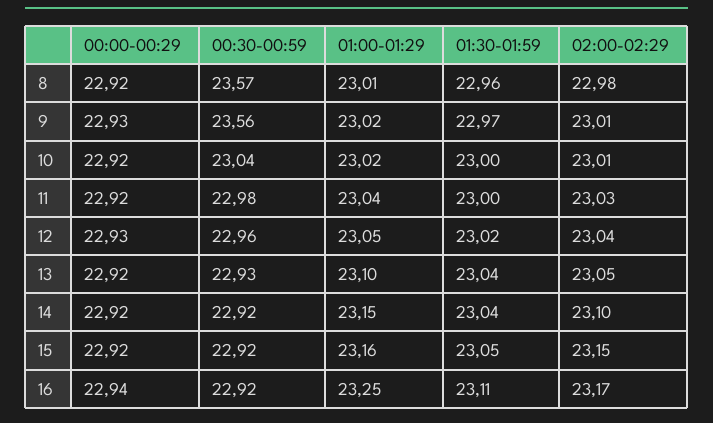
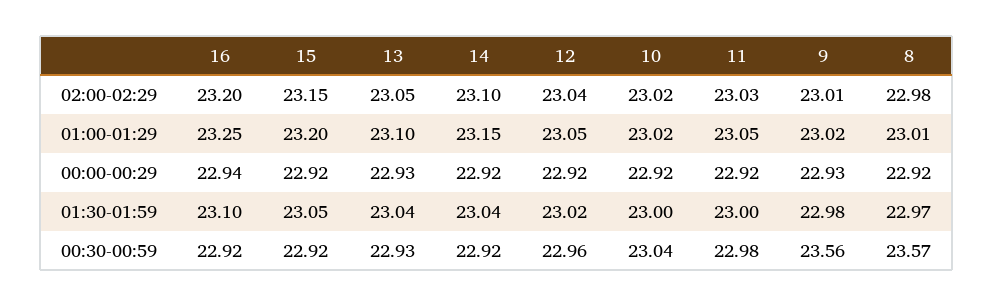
01:30-01:59, 8: 22.96 -> 22.97
01:30-01:59, 9: 22.97 -> 22.98
02:00-02:29, 10: 23.01 -> 23.02
01:00-01:29, 11: 23.04 -> 23.05
00:00-00:29, 12: 22.93 -> 22.92
00:00-00:29, 13: 22.92 -> 22.93
01:00-01:29, 15: 23.16 -> 23.2
01:30-01:59, 16: 23.11 -> 23.1
02:00-02:29, 16: 23.17 -> 23.2

